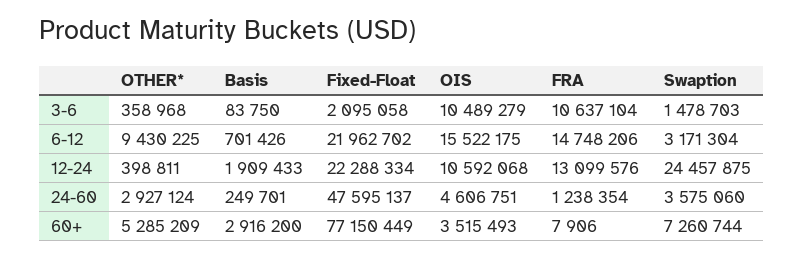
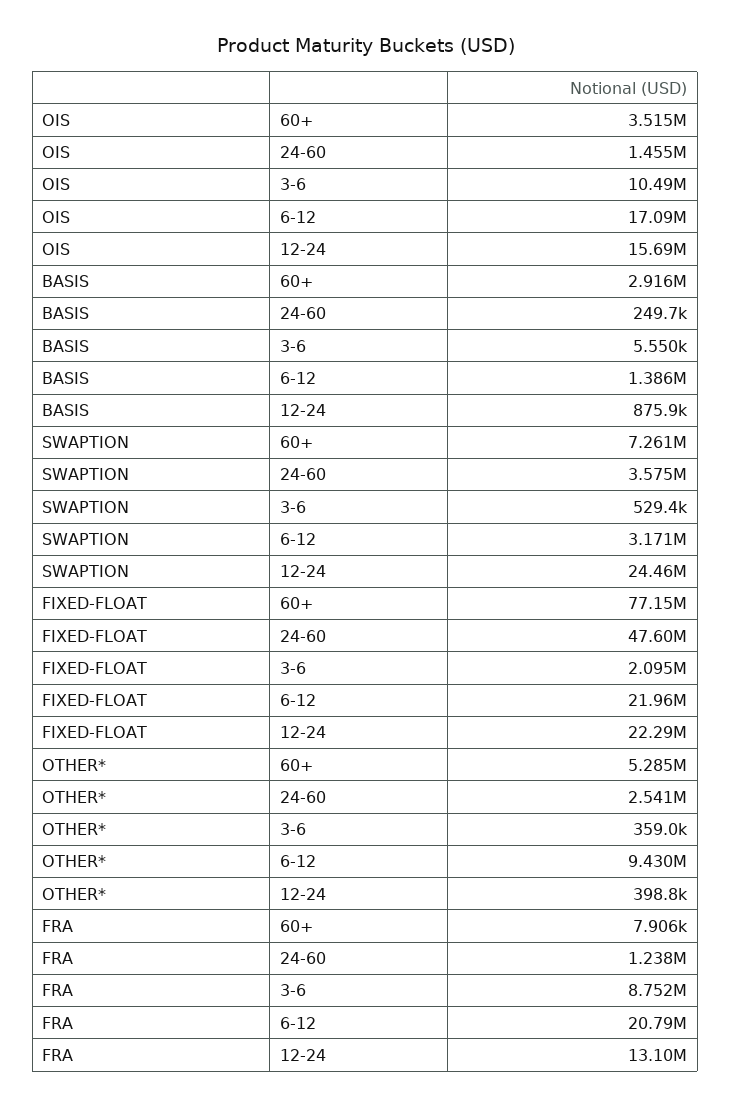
Basis, 3-6: 83750 -> 5550
FRA, 3-6: 10637104 -> 8752000
Swaption, 3-6: 1478703 -> 529400
Basis, 6-12: 701426 -> 1386000
OIS, 6-12: 15522175 -> 17090000
FRA, 6-12: 14748206 -> 20790000
Basis, 12-24: 1909433 -> 875900
OIS, 12-24: 10592068 -> 15690000
OTHER*, 24-60: 2927124 -> 2541000
OIS, 24-60: 4606751 -> 1455000

